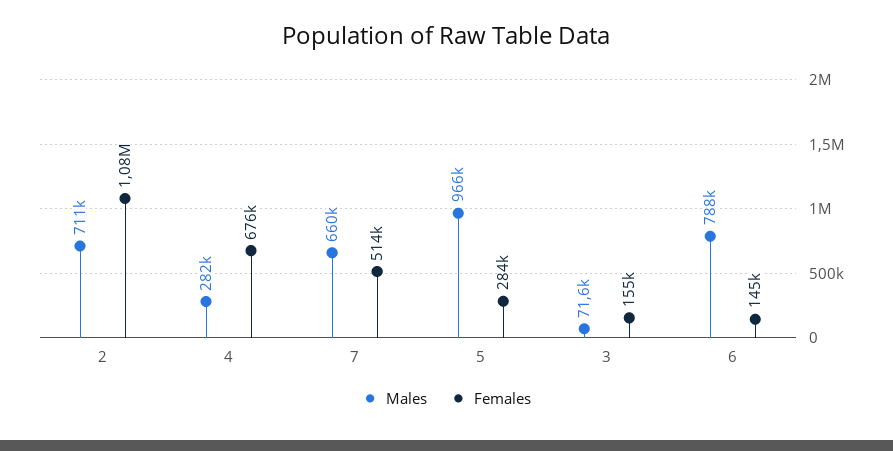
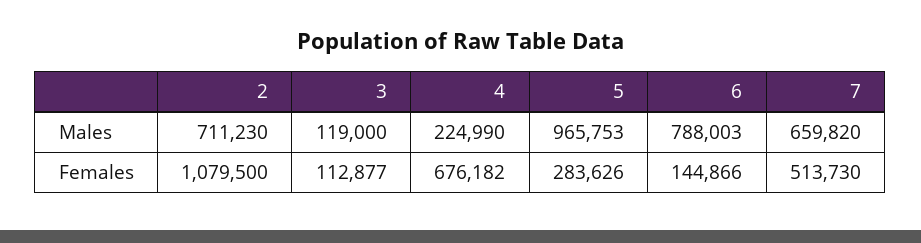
Males, 4: 282000 -> 224990
Males, 3: 71600 -> 119000
Females, 3: 155000 -> 112877

